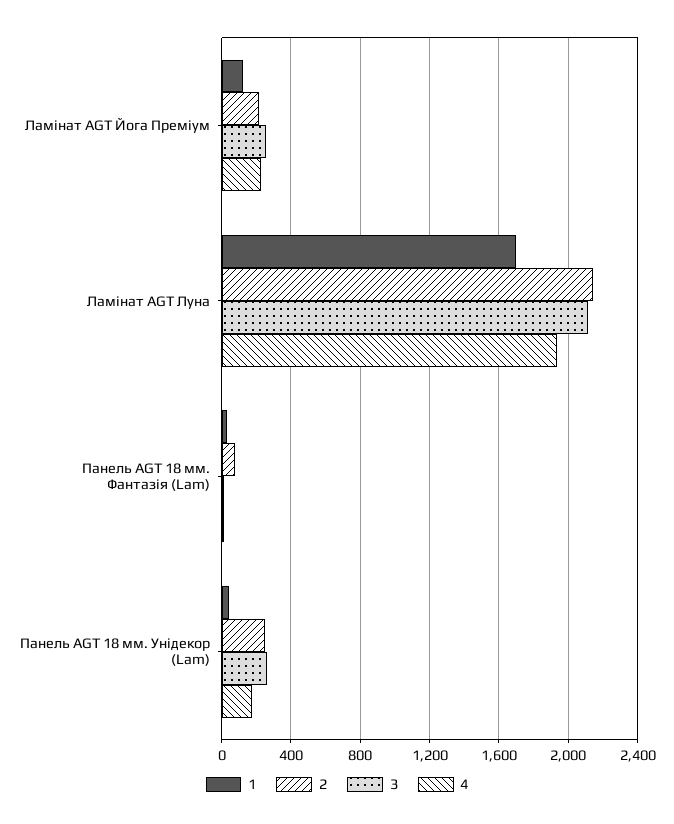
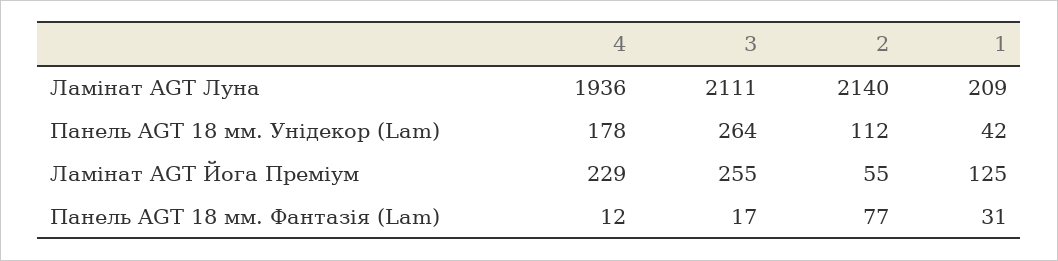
2, Ламінат AGT Йога Преміум: 200 -> 55
1, Ламінат AGT Луна: 1700 -> 209
2, Панель AGT 18 мм. Унідекор (Lam): 250 -> 112

